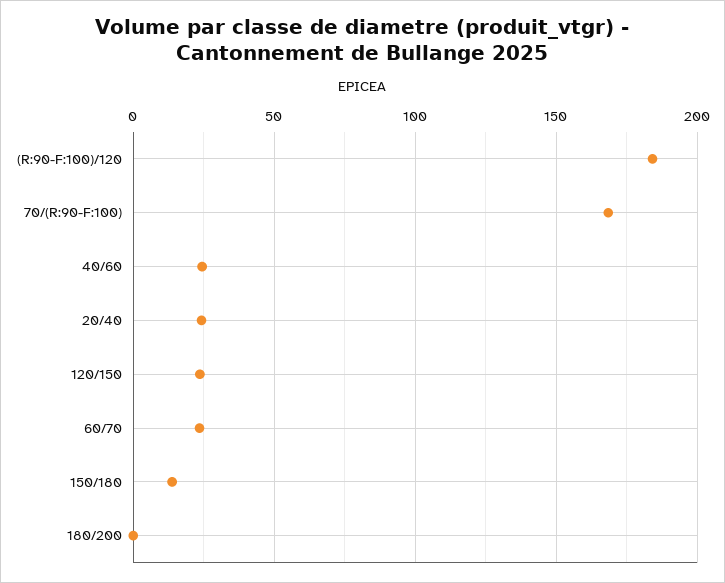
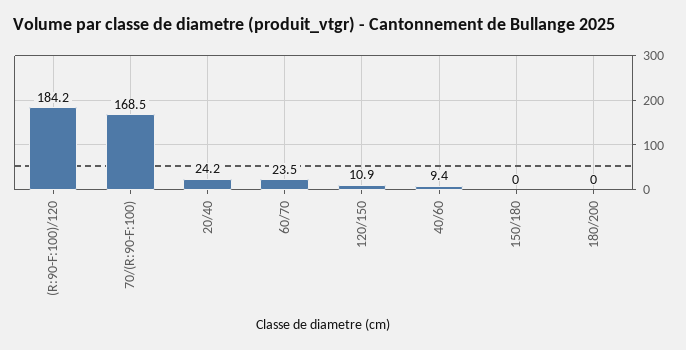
40/60: 25 -> 9.4
120/150: 25 -> 10.9
150/180: 15 -> 0

